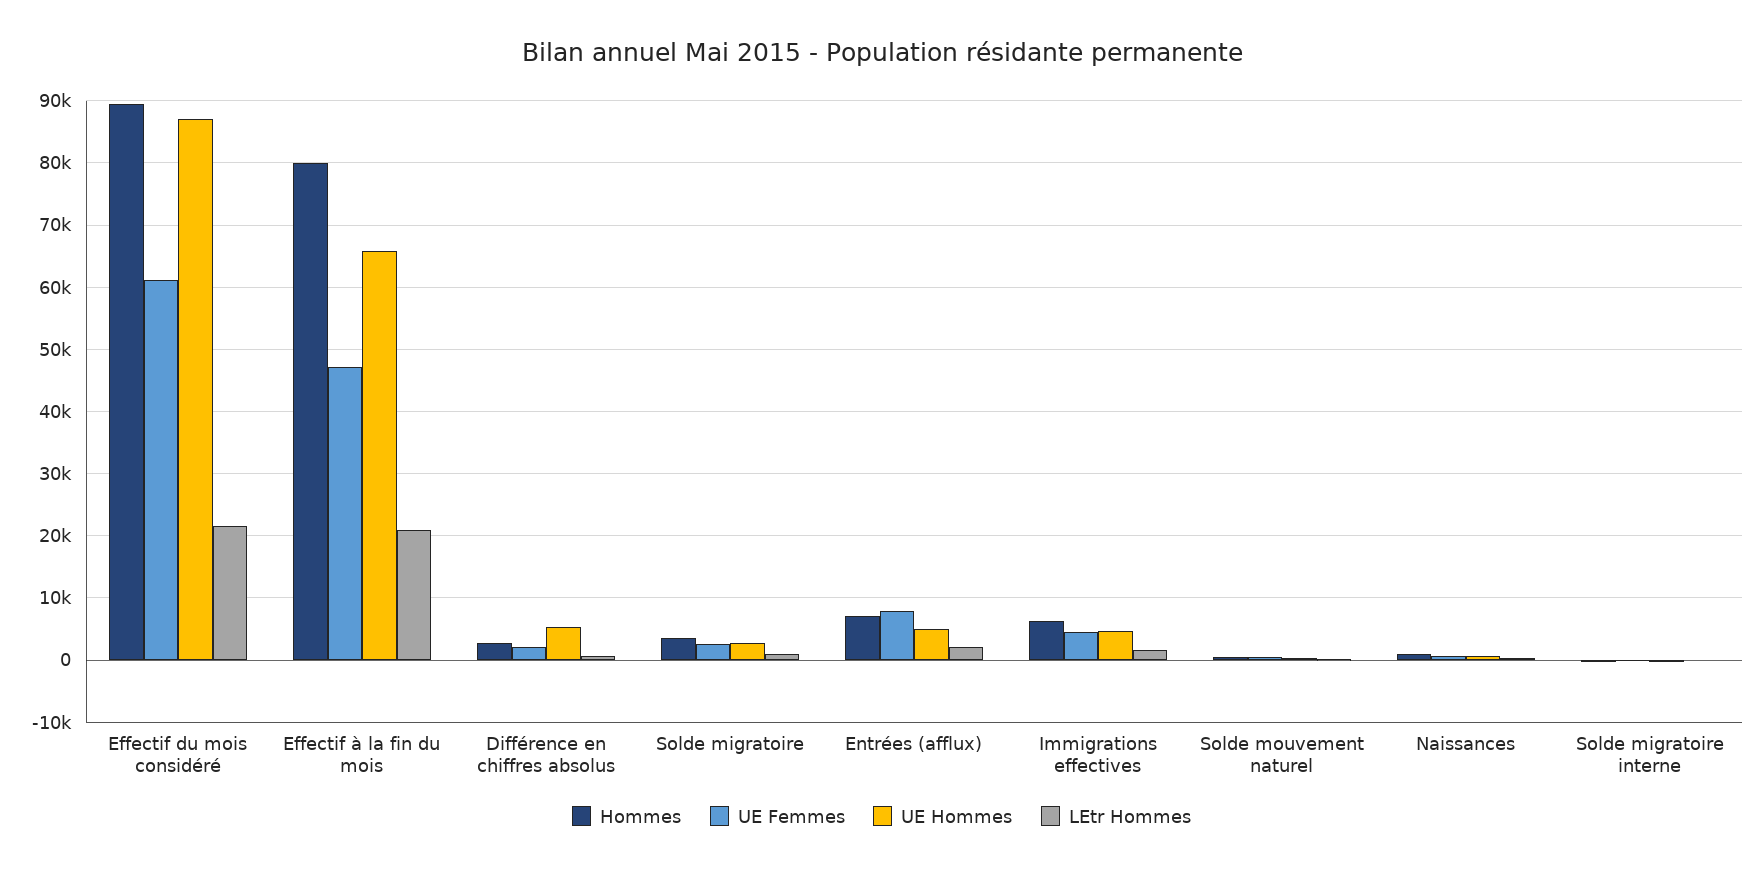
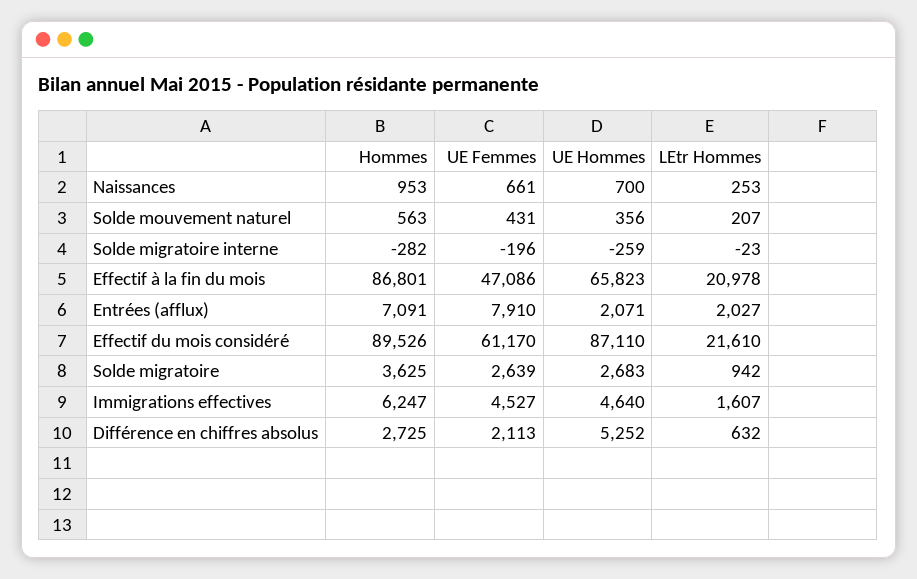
Hommes, Effectif à la fin du mois: 80000 -> 86801
UE Hommes, Entrées (afflux): 5000 -> 2071

